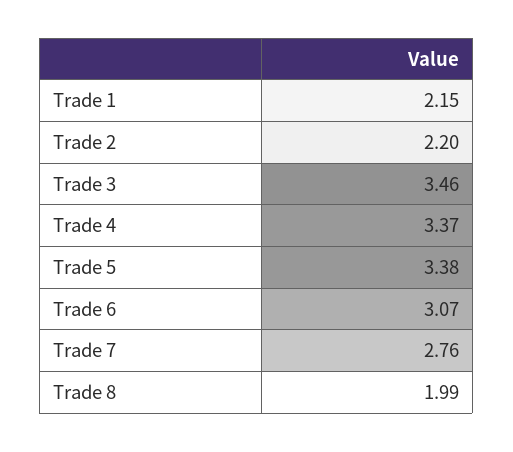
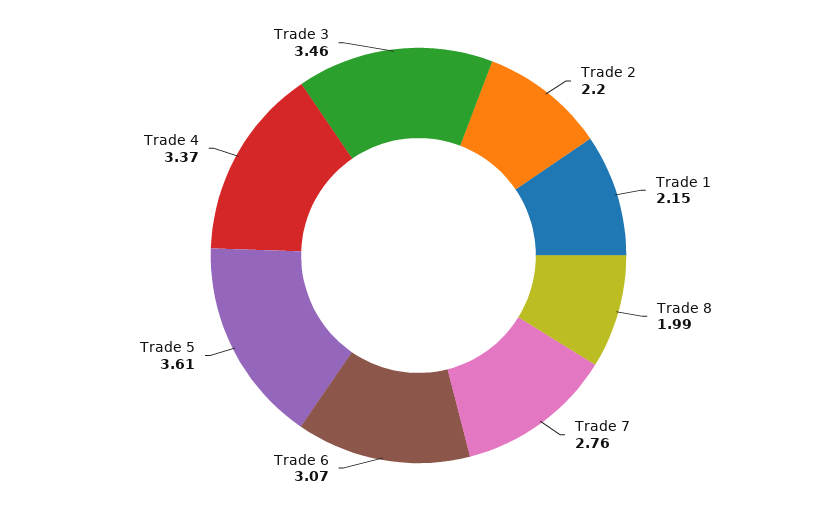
Trade 5: 3.38 -> 3.61

